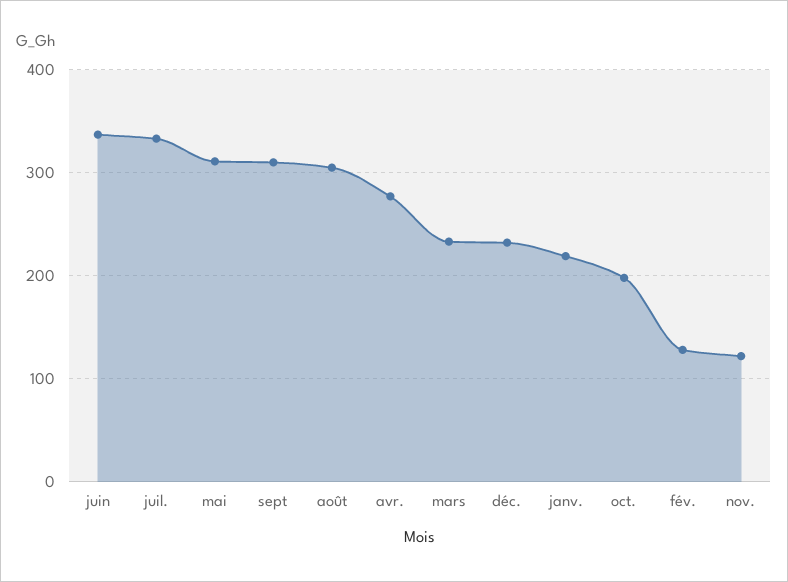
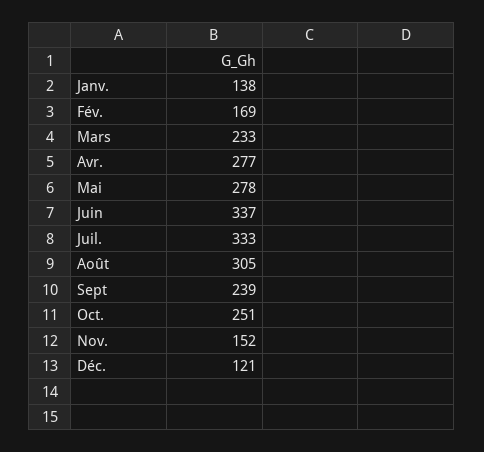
mai: 310 -> 278
sept: 310 -> 239
déc.: 230 -> 121
janv.: 220 -> 138
oct.: 200 -> 251
fév.: 130 -> 169
nov.: 120 -> 152

